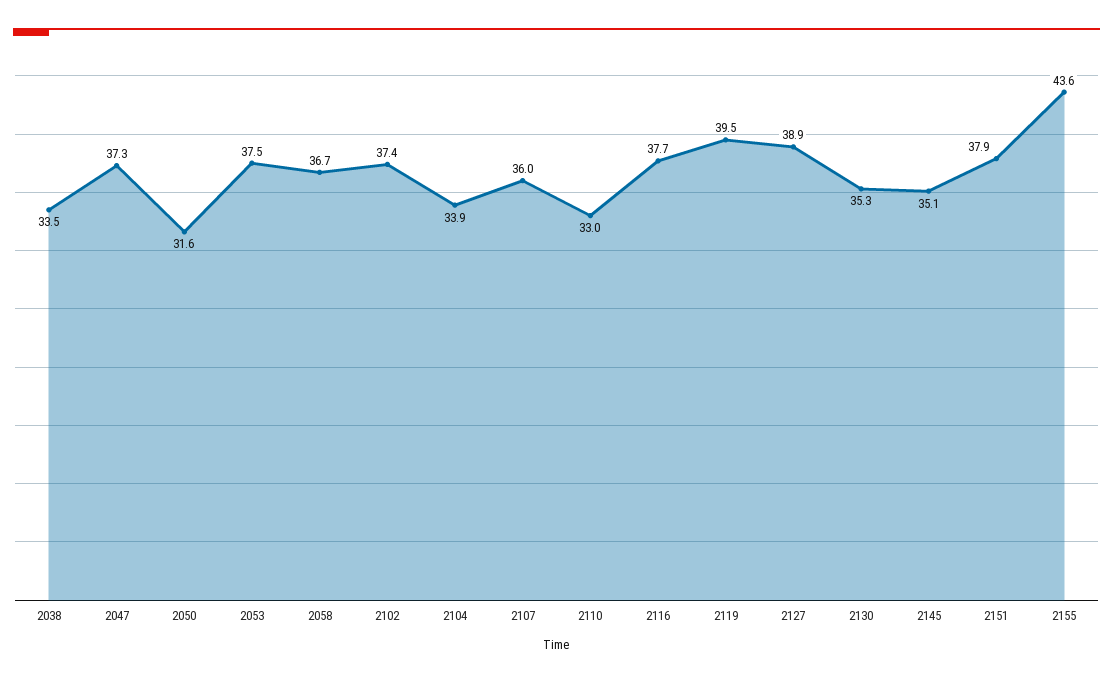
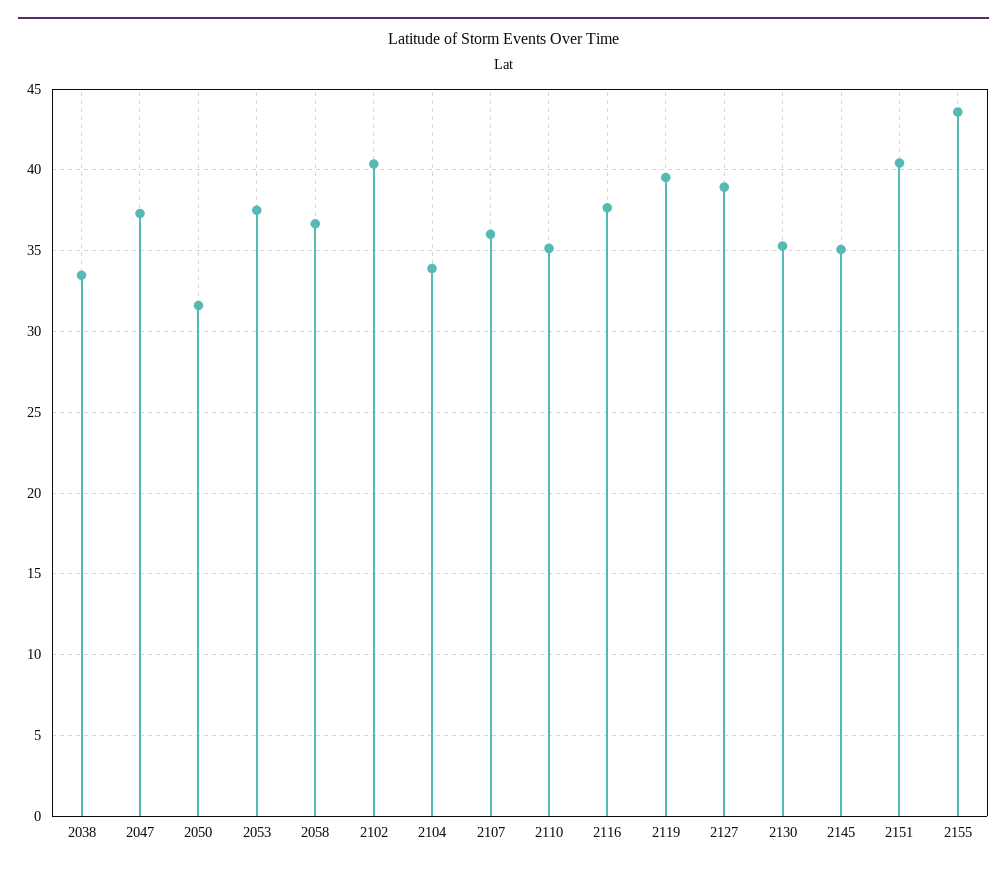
2102: 37.4 -> 40.5
2110: 33 -> 35
2151: 37.9 -> 40.5

